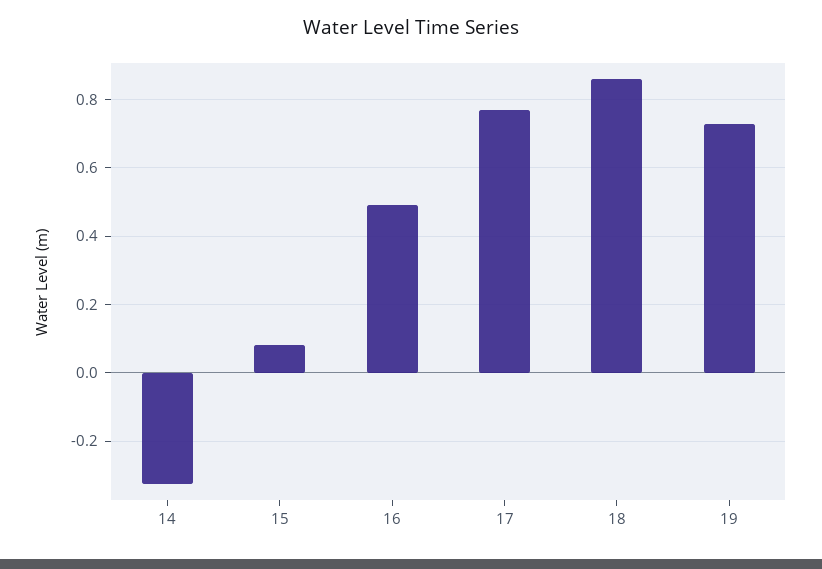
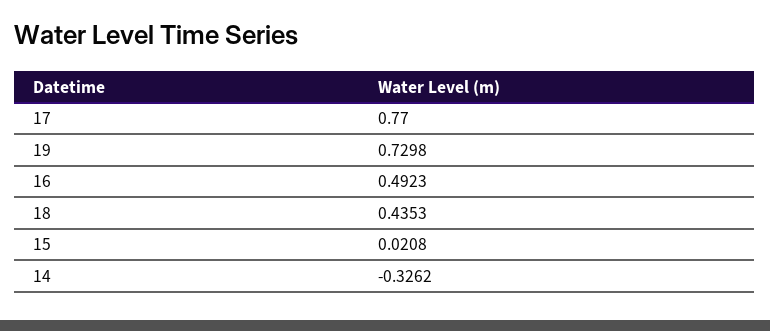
15: 0.08 -> 0.0208
18: 0.86 -> 0.4353

